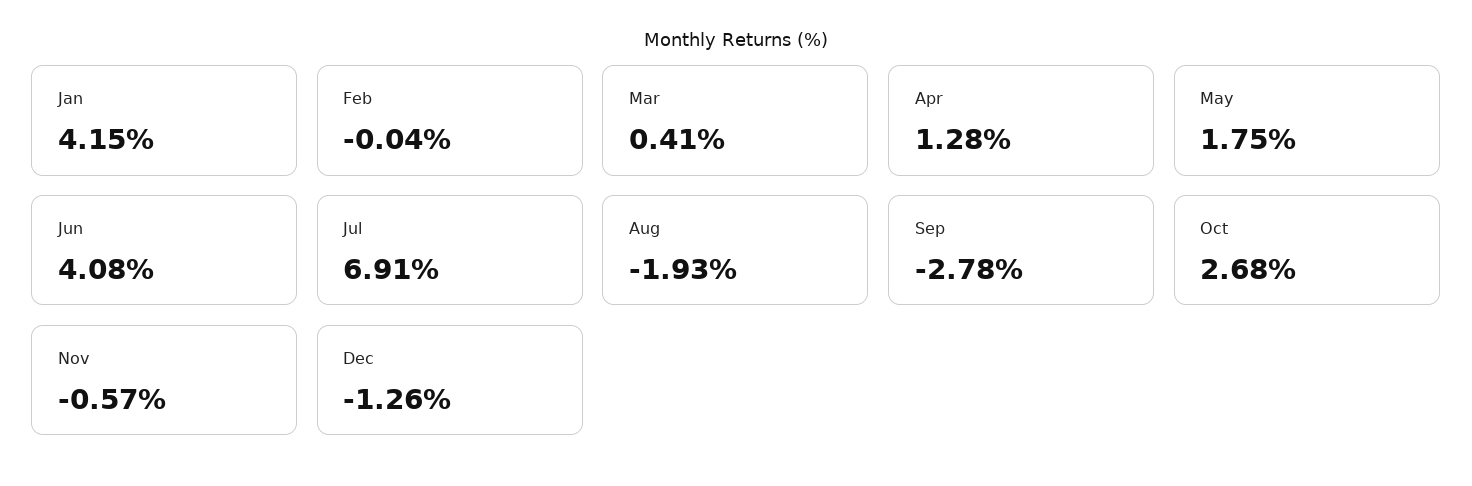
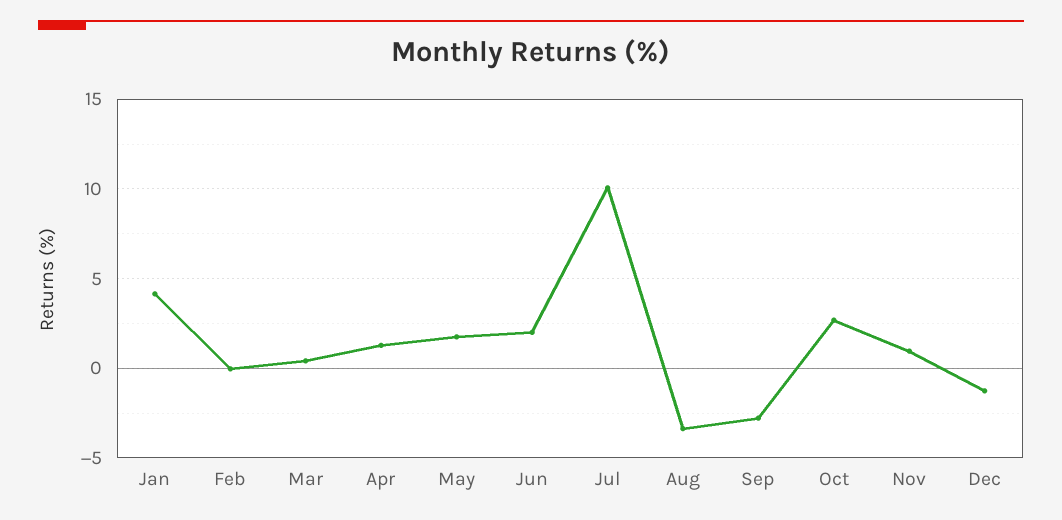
Jun: 4.08 -> 2
Jul: 6.91 -> 10
Aug: -1.93 -> -3.5
Nov: -0.57 -> 1

